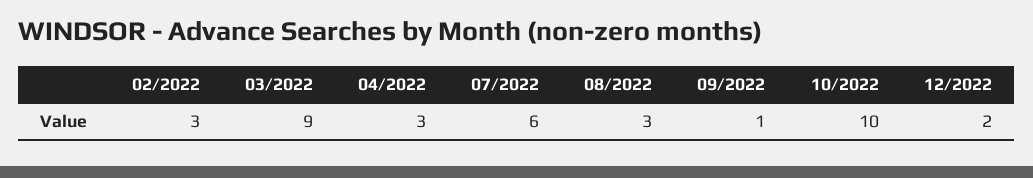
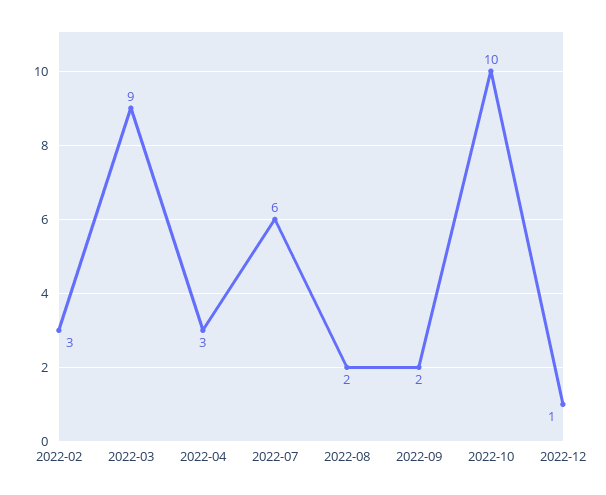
08/2022: 3 -> 2
09/2022: 1 -> 2
12/2022: 2 -> 1

